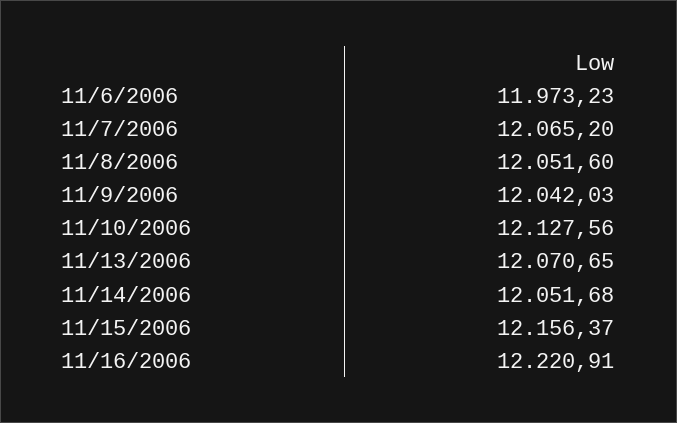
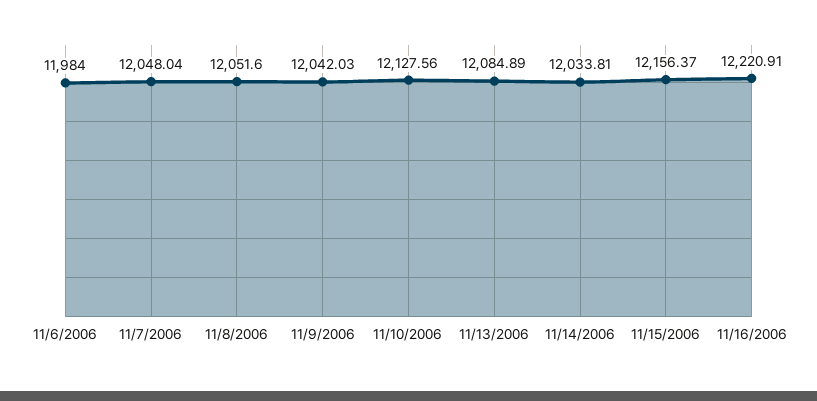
11/6/2006: 11973.23 -> 11984
11/7/2006: 12065.2 -> 12048.04
11/13/2006: 12070.65 -> 12084.89
11/14/2006: 12051.68 -> 12033.81

